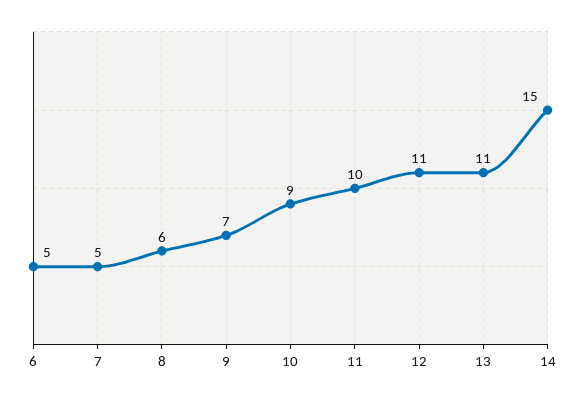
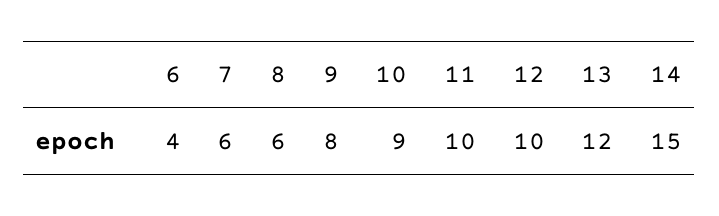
6: 5 -> 4
7: 5 -> 6
9: 7 -> 8
12: 11 -> 10
13: 11 -> 12

